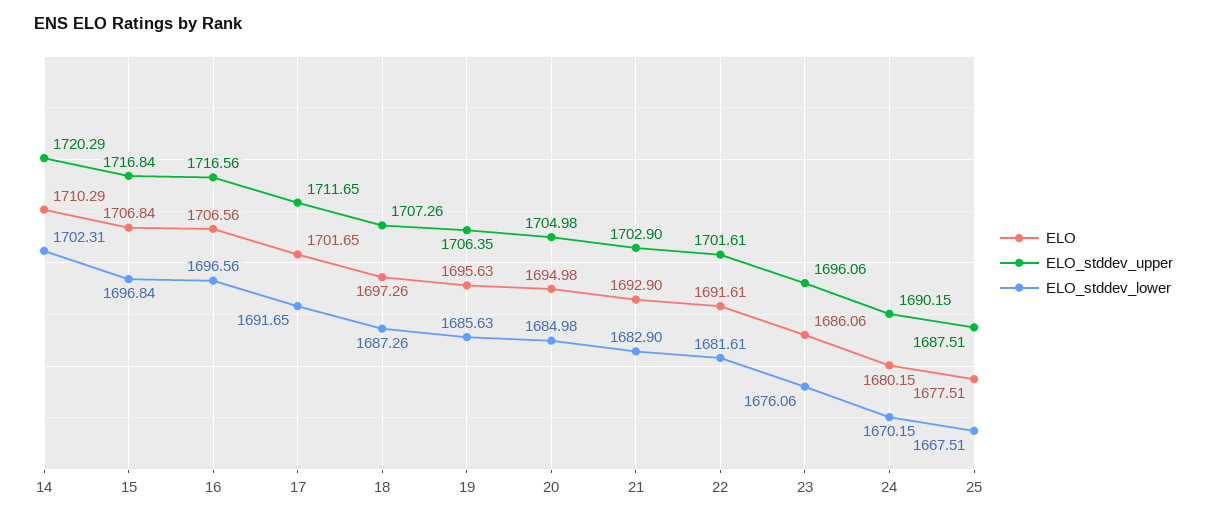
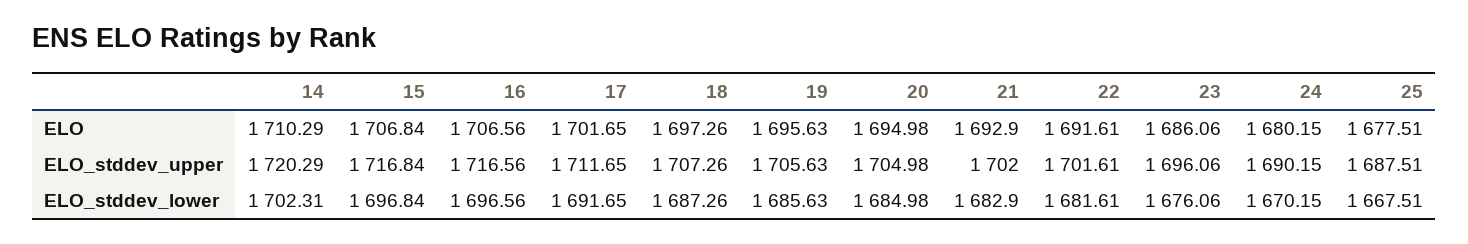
ELO_stddev_upper, 19: 1706.35 -> 1705.63
ELO_stddev_upper, 21: 1702.9 -> 1702

